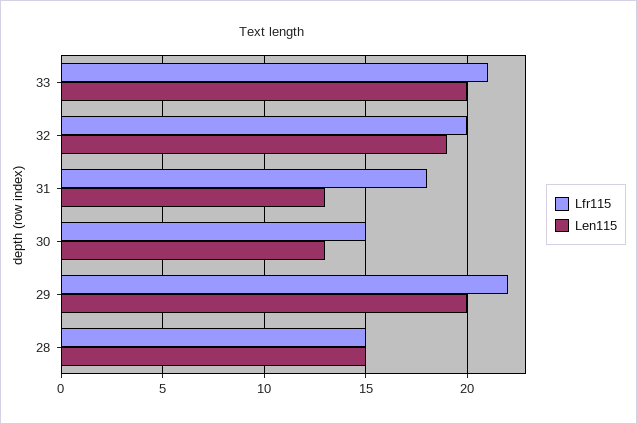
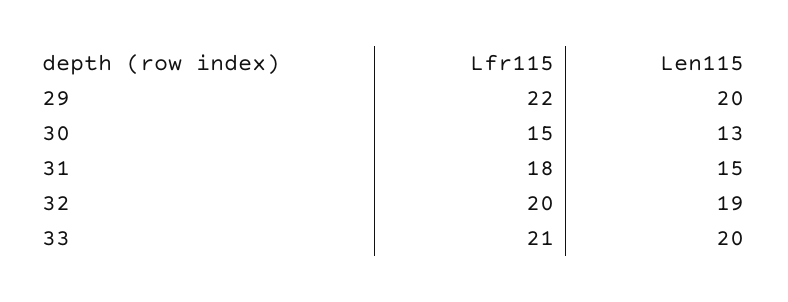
Len115, 31: 13 -> 15
Lfr115, 28: 15 -> none
Len115, 28: 15 -> none

